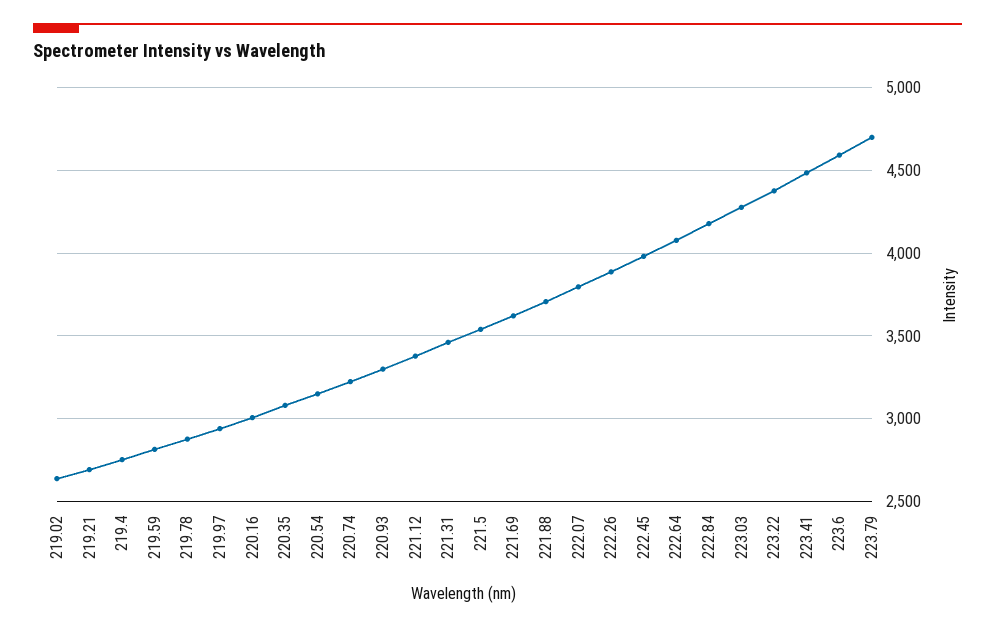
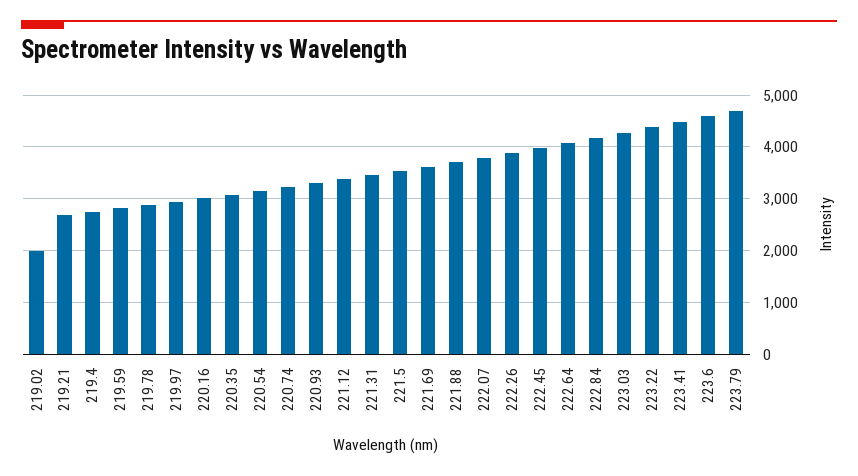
219.02: 2650 -> 2000

